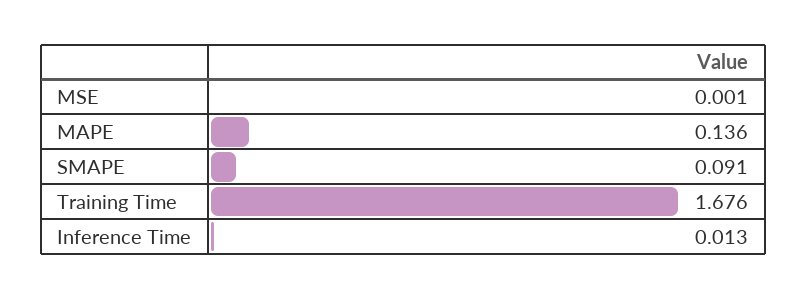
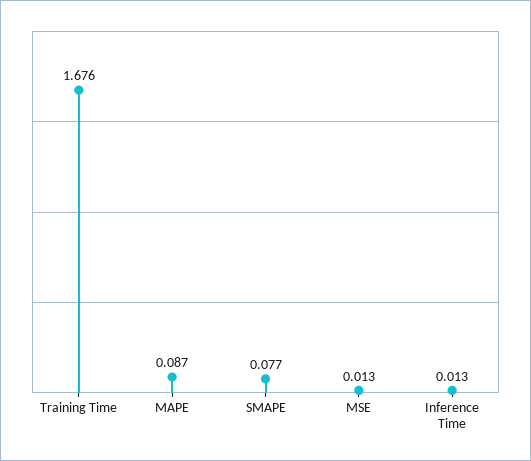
MSE: 0.001 -> 0.013
MAPE: 0.136 -> 0.087
SMAPE: 0.091 -> 0.077

